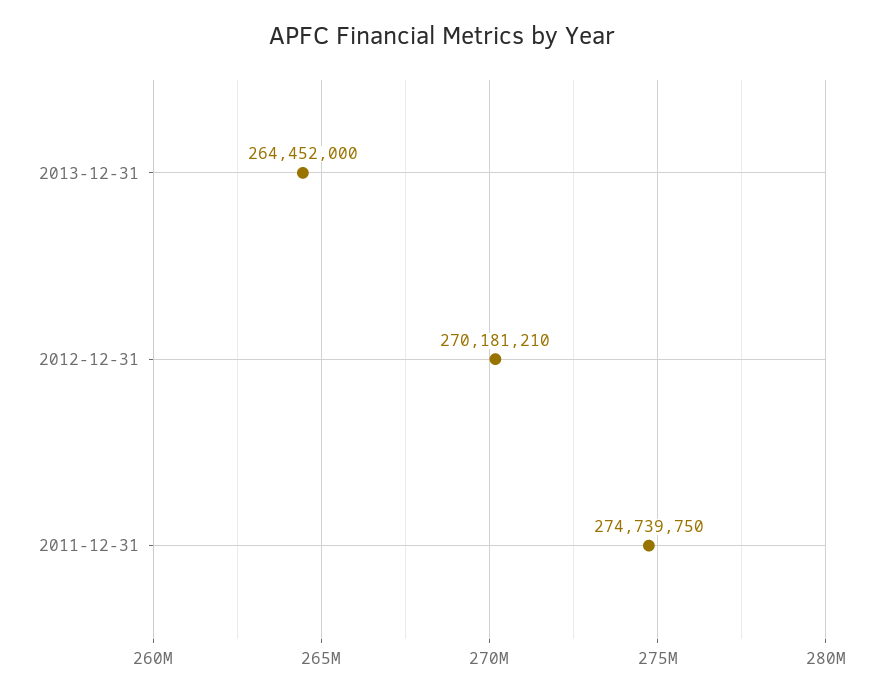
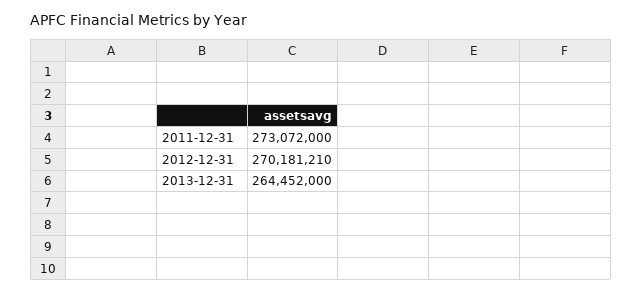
2011-12-31: 274739750 -> 273072000

